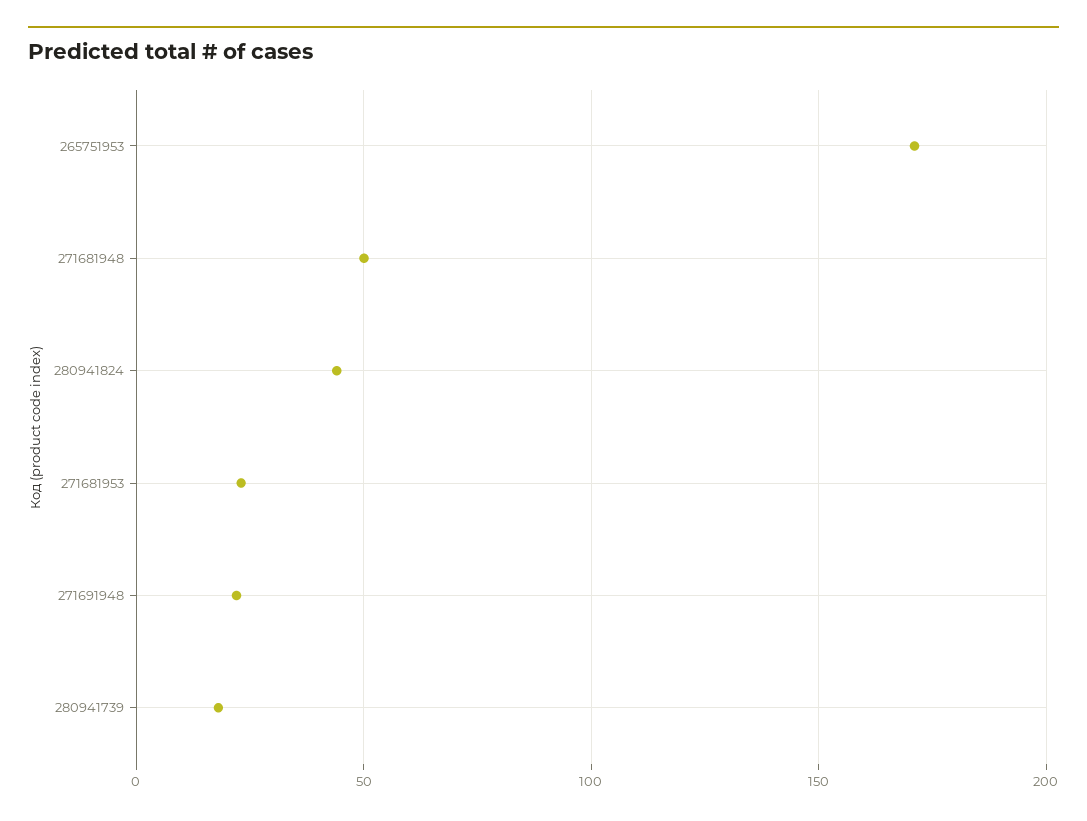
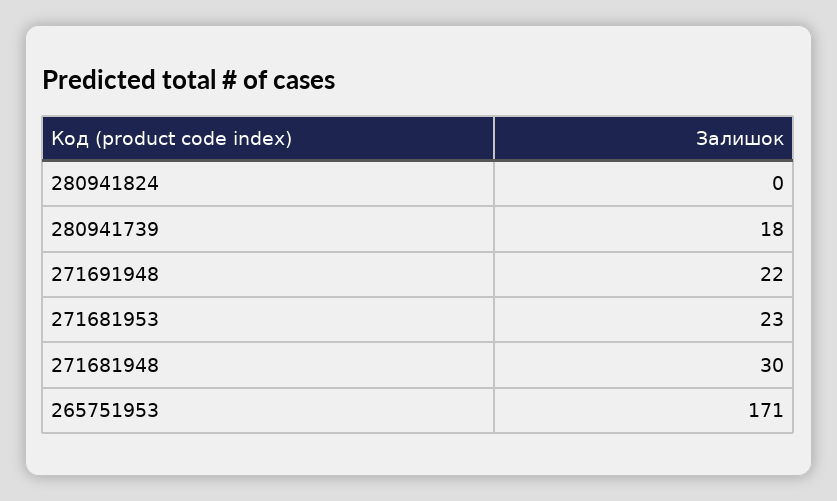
271681948: 50 -> 30
280941824: 45 -> 0

